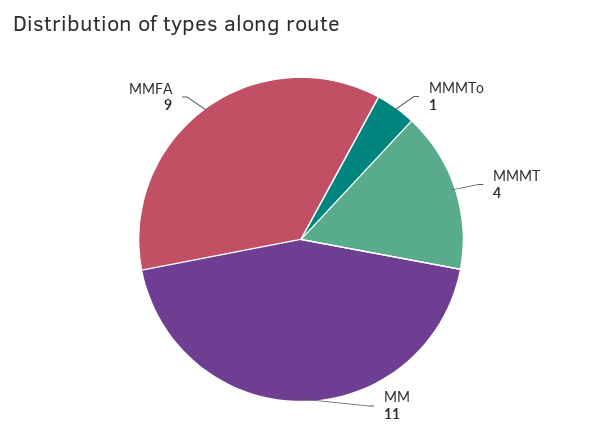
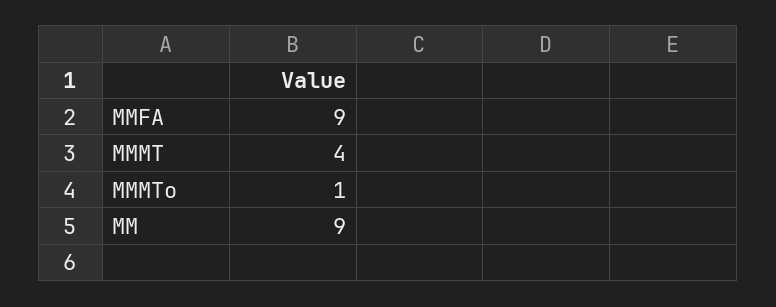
MM: 11 -> 9

